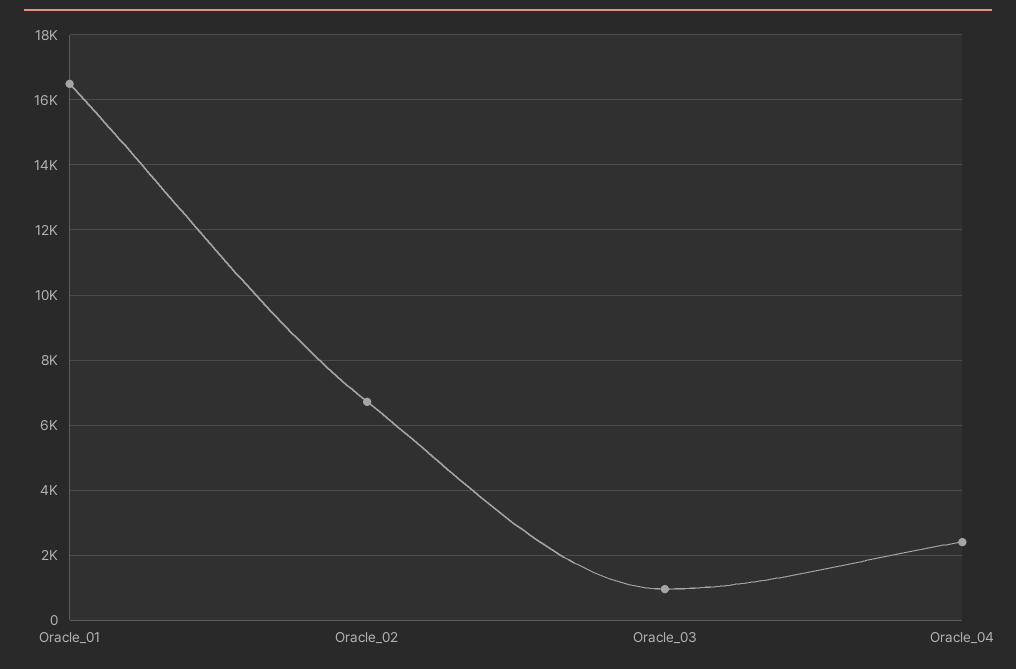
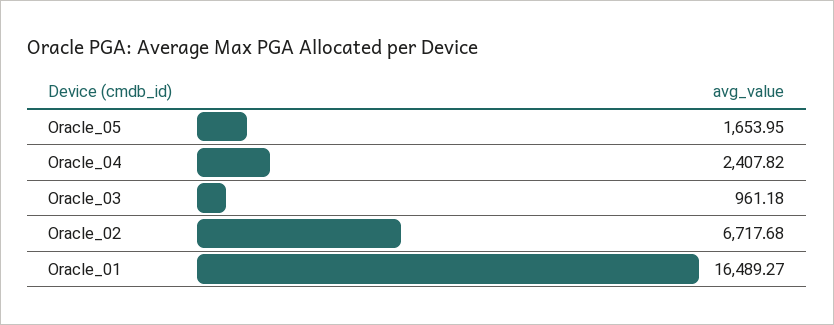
Oracle_05: none -> 1653.95

